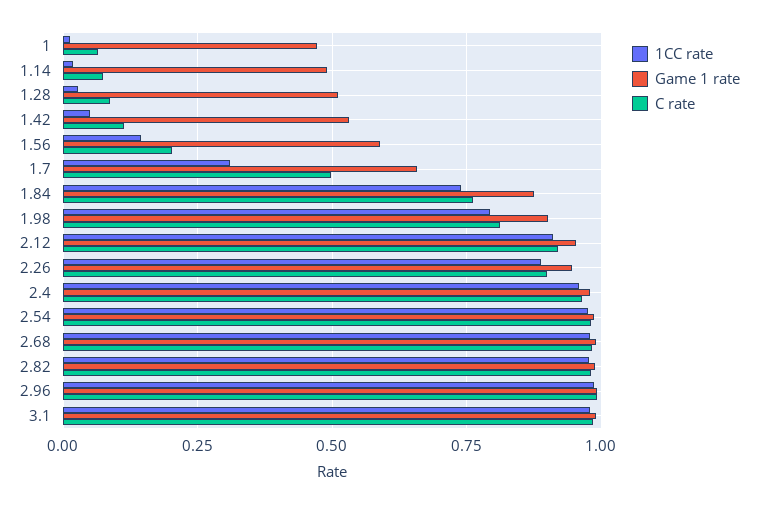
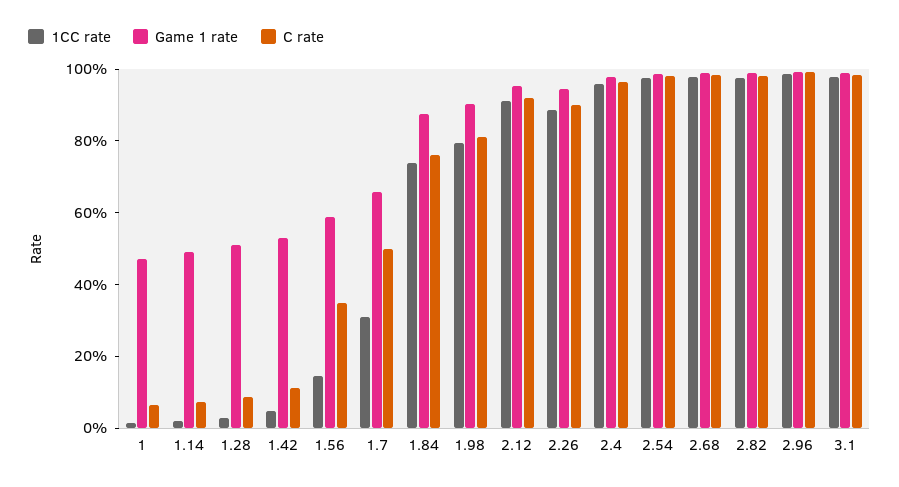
C rate, 1.56: 0.2 -> 0.35

